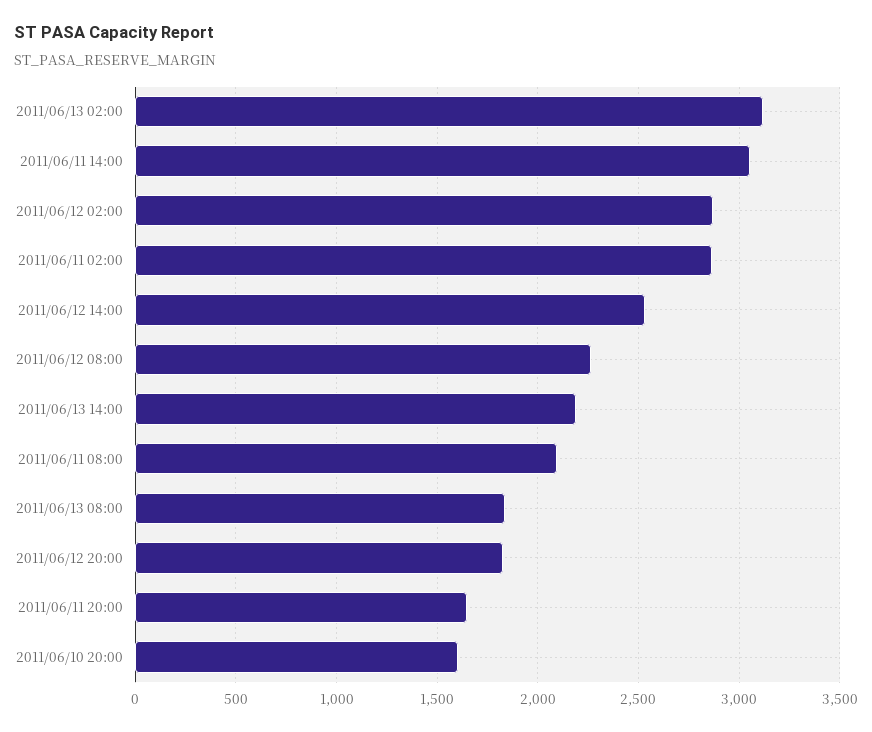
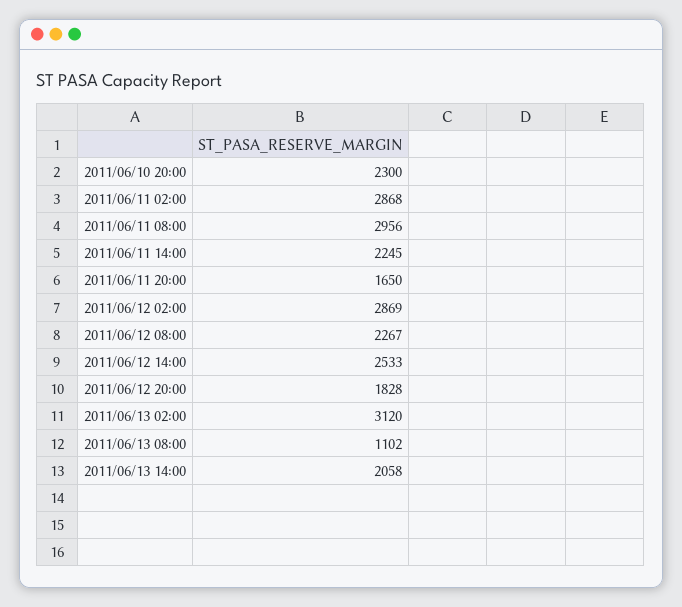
2011/06/11 14:00: 3050 -> 2245
2011/06/13 14:00: 2200 -> 2058
2011/06/11 08:00: 2100 -> 2956
2011/06/13 08:00: 1850 -> 1102
2011/06/10 20:00: 1600 -> 2300

